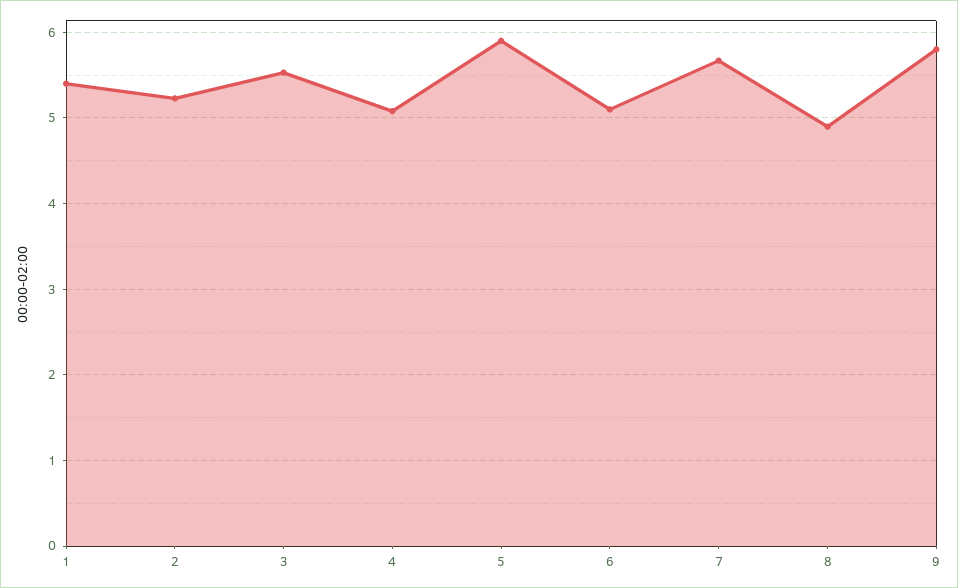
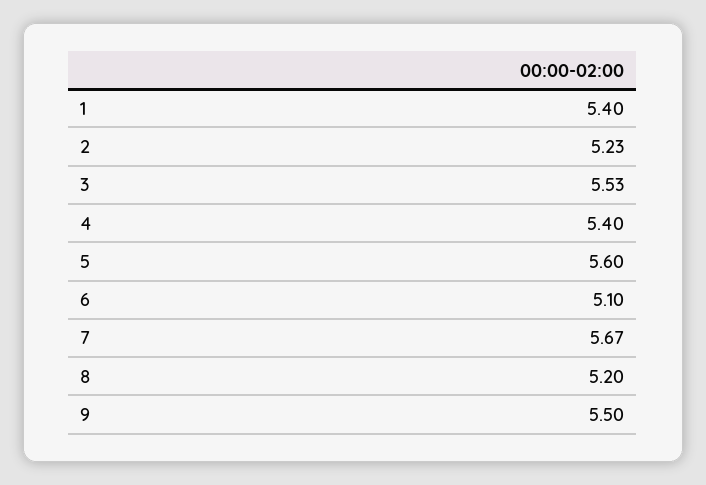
4: 5.1 -> 5.4
5: 5.9 -> 5.6
8: 4.9 -> 5.2
9: 5.8 -> 5.5

